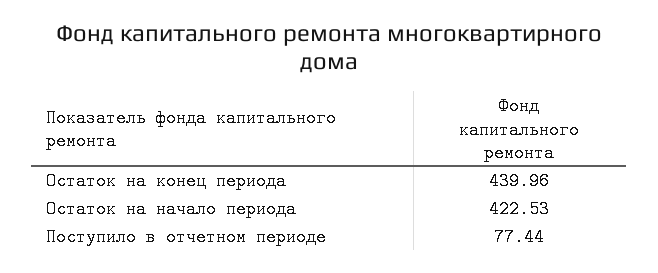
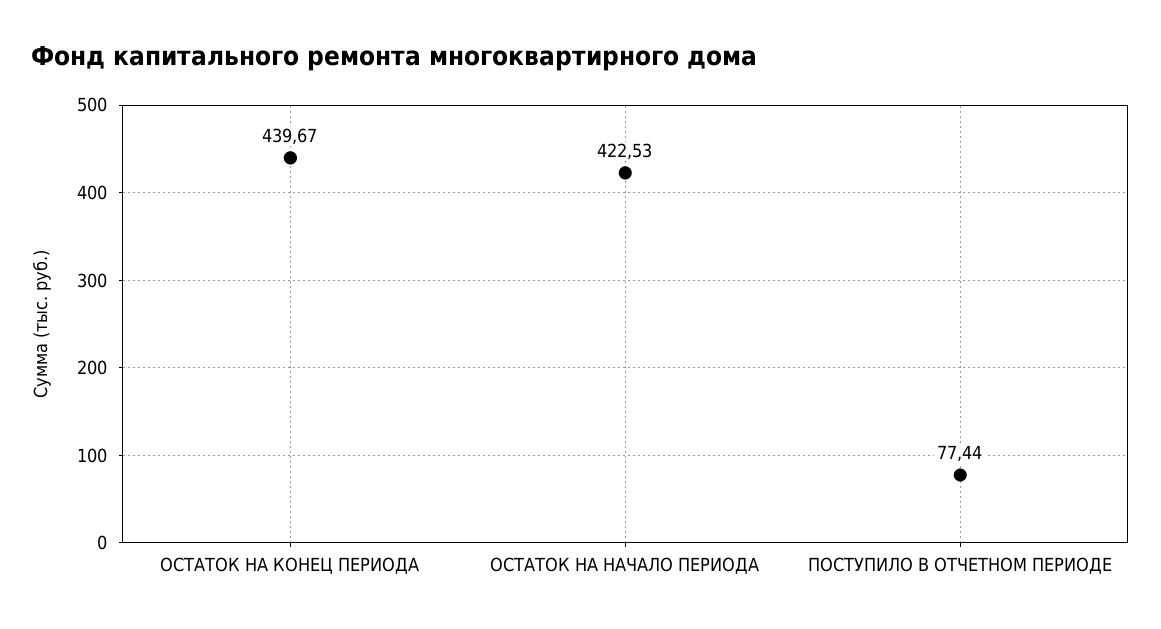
Остаток на конец периода: 439.96 -> 439.67

